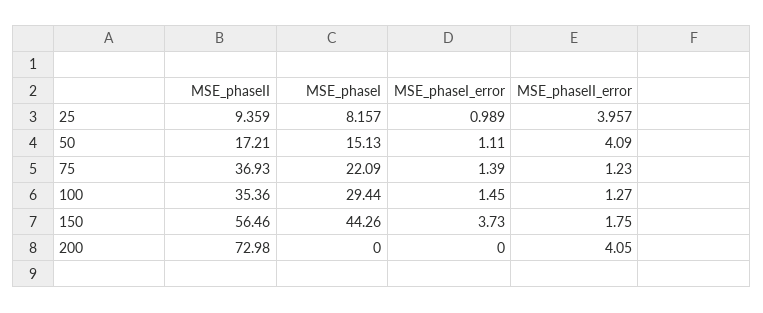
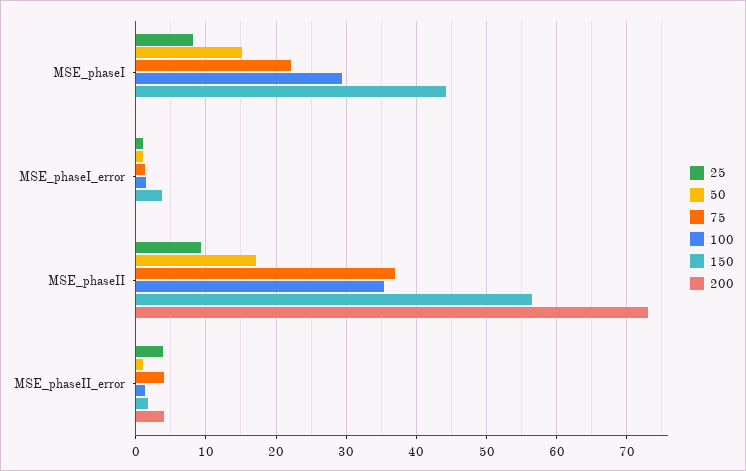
50, MSE_phaseII_error: 4.09 -> 1
75, MSE_phaseII_error: 1.23 -> 4

